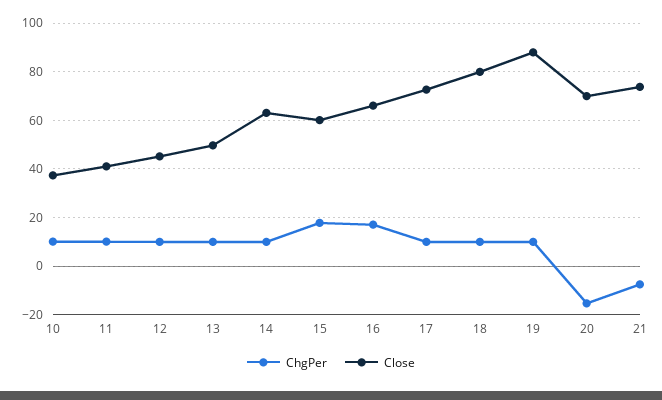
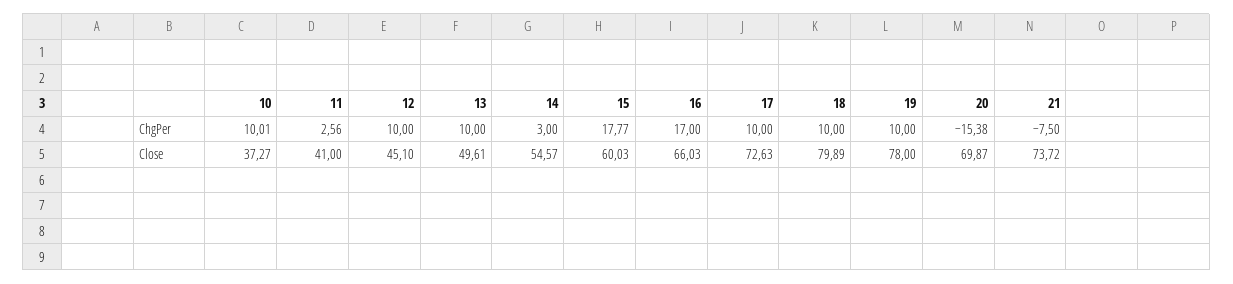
ChgPer, 11: 10 -> 2.56
ChgPer, 14: 10 -> 3
Close, 14: 62.5 -> 54.57
Close, 19: 87.5 -> 78

